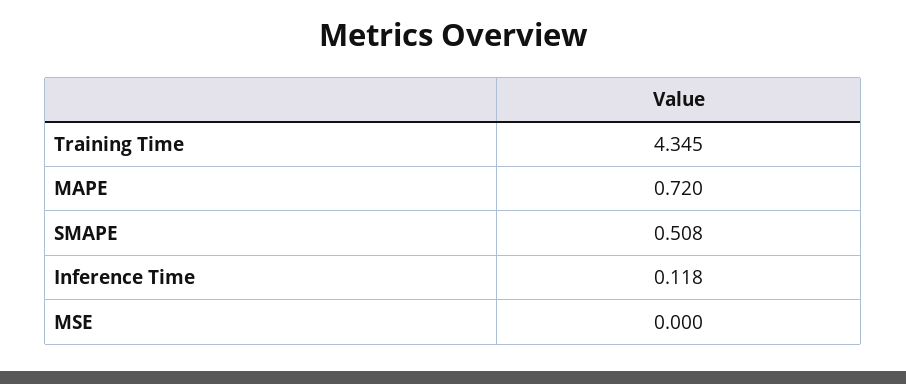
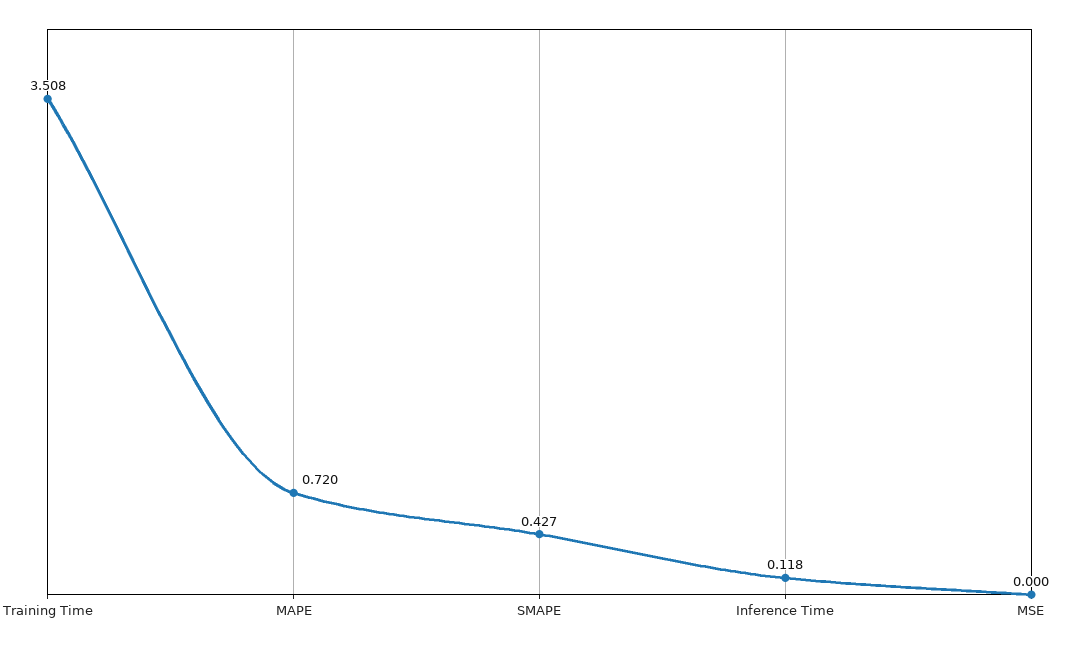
Training Time: 4.345 -> 3.508
SMAPE: 0.508 -> 0.427

